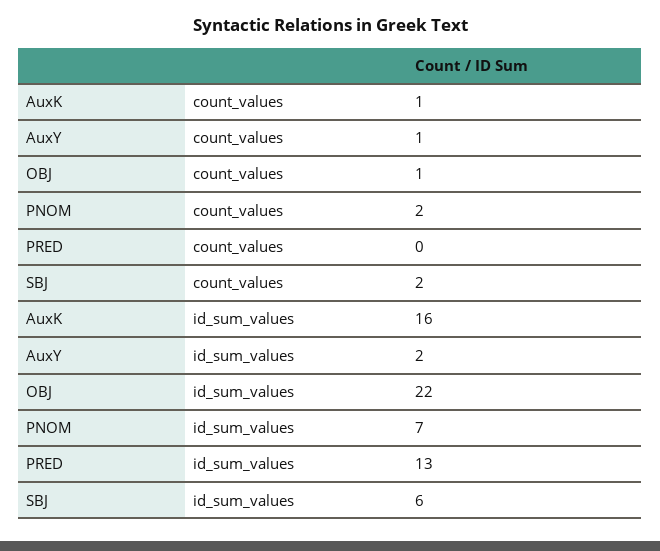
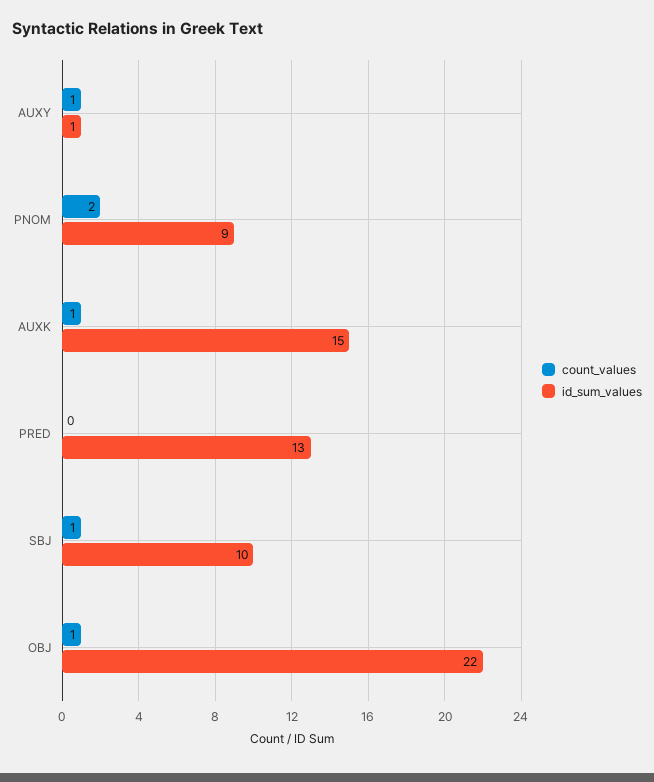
count_values, SBJ: 2 -> 1
id_sum_values, AuxK: 16 -> 15
id_sum_values, AuxY: 2 -> 1
id_sum_values, PNOM: 7 -> 9
id_sum_values, SBJ: 6 -> 10

